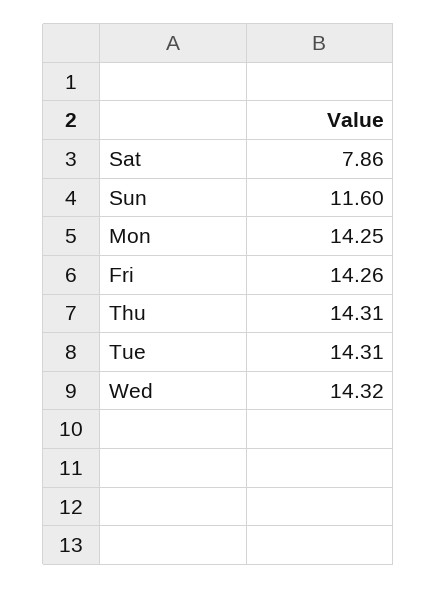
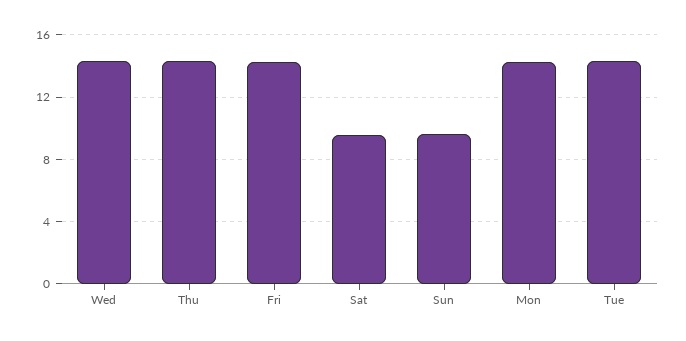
Sat: 7.86 -> 9.5
Sun: 11.6 -> 9.5

